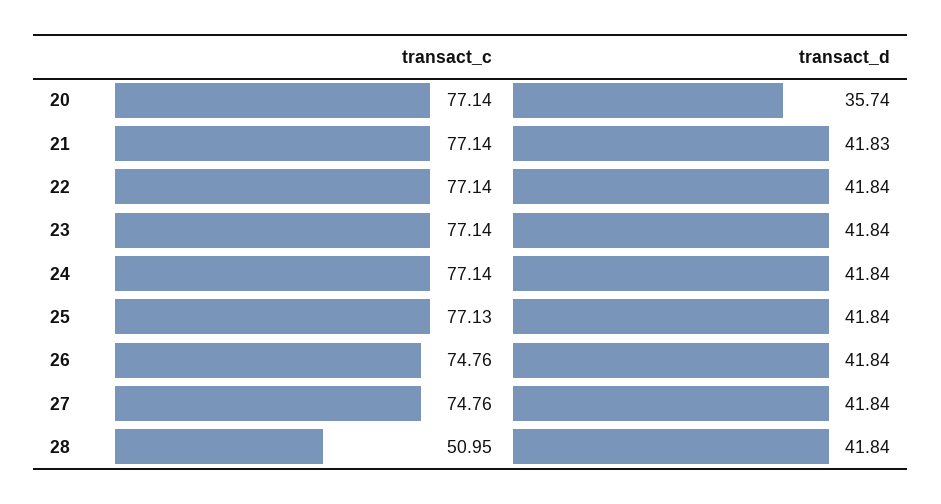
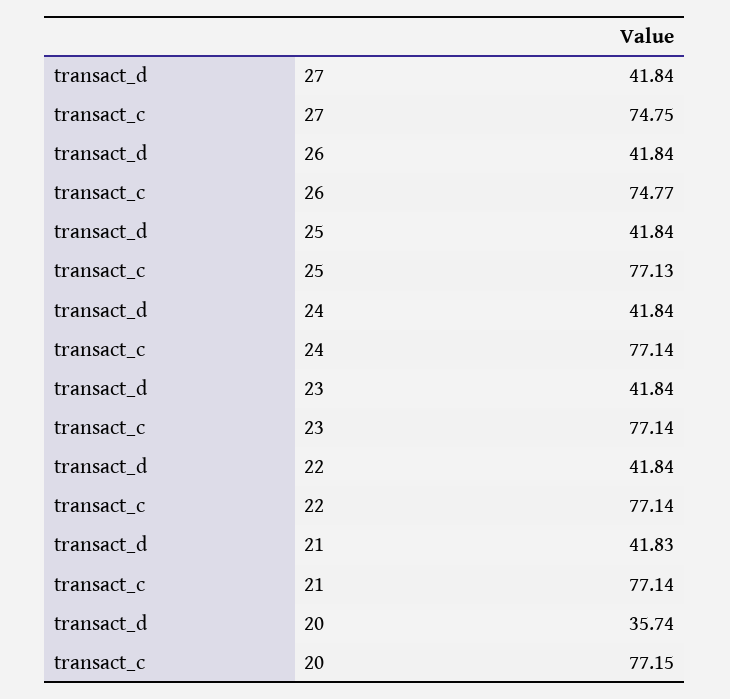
transact_c, 20: 77.14 -> 77.15
transact_c, 26: 74.76 -> 74.77
transact_c, 27: 74.76 -> 74.75
transact_c, 28: 50.95 -> none
transact_d, 28: 41.84 -> none

